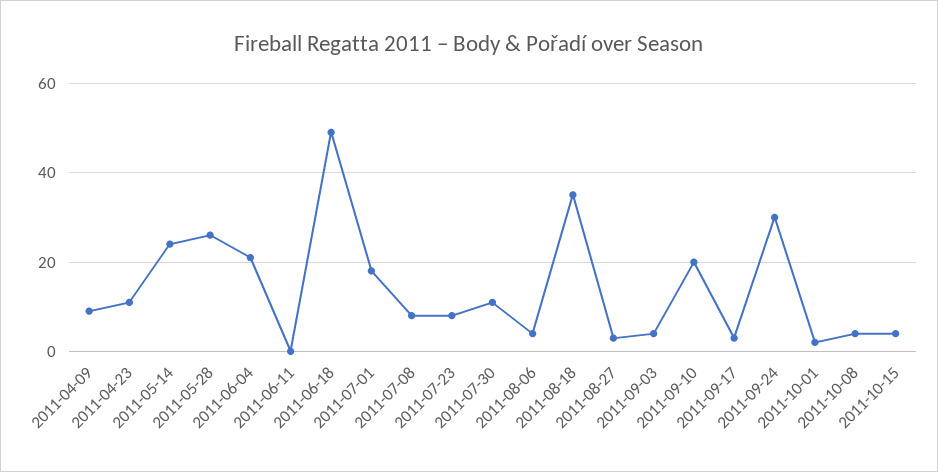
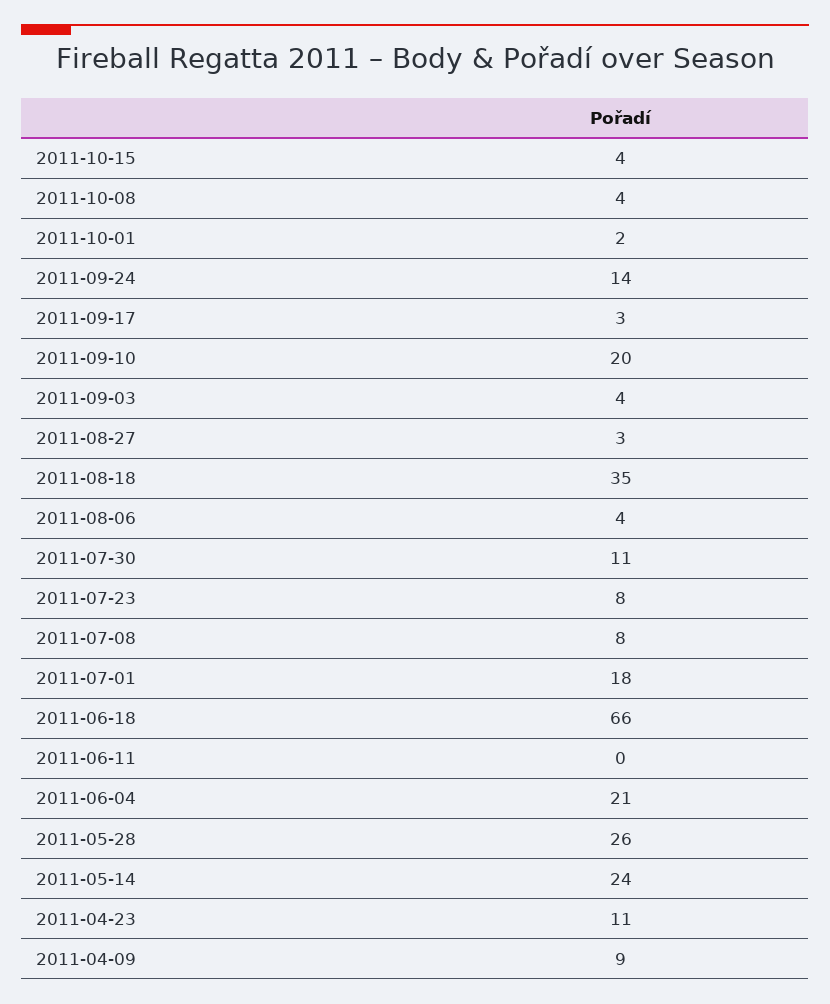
2011-06-18: 50 -> 66
2011-09-24: 30 -> 14

